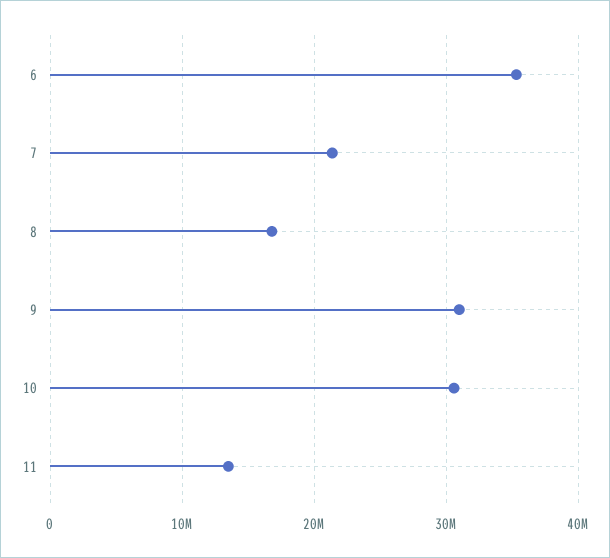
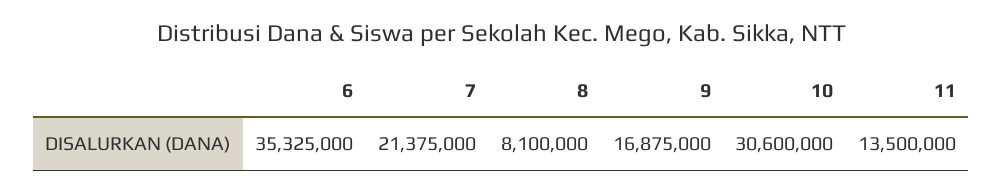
8: 17000000 -> 8100000
9: 31000000 -> 16875000

